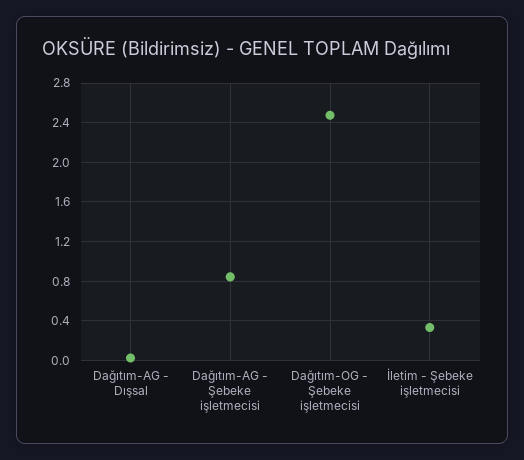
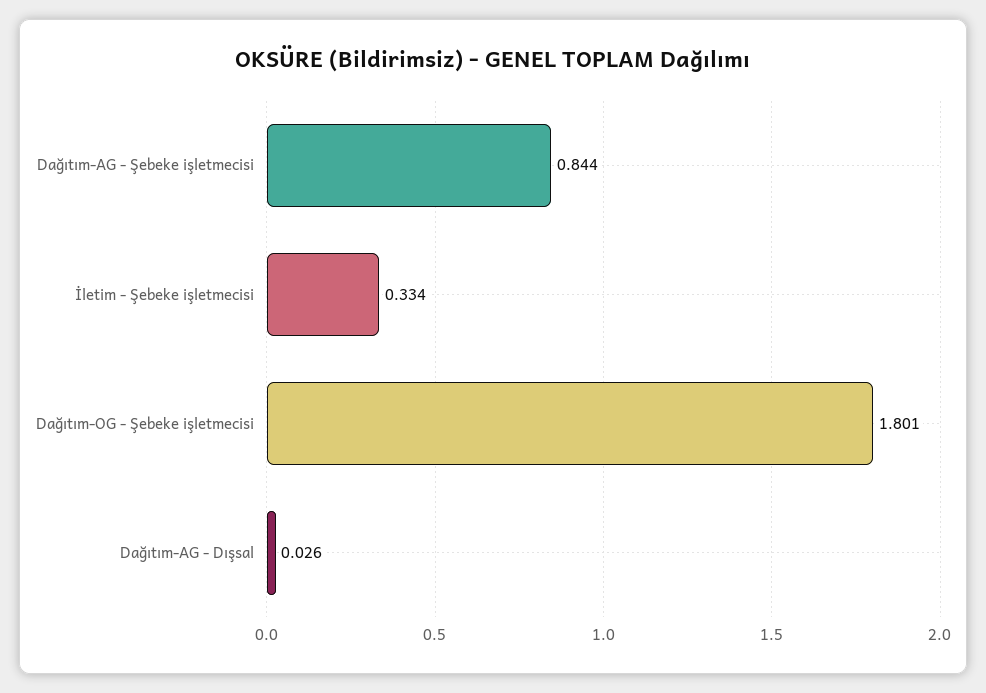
Dağıtım-OG - Şebeke işletmecisi: 2.5 -> 1.801

